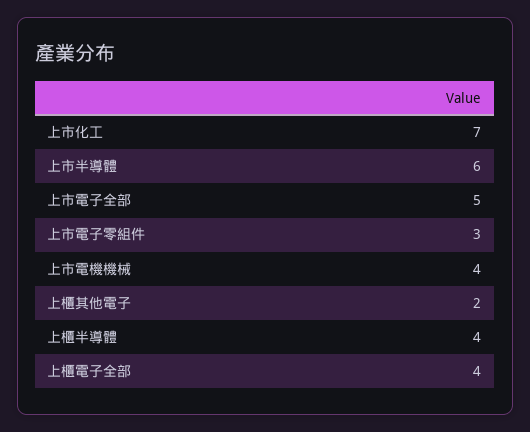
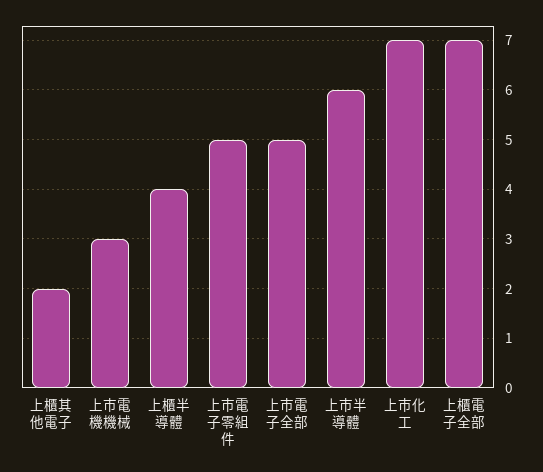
上市電子零組件: 3 -> 5
上市電機機械: 4 -> 3
上櫃電子全部: 4 -> 7

